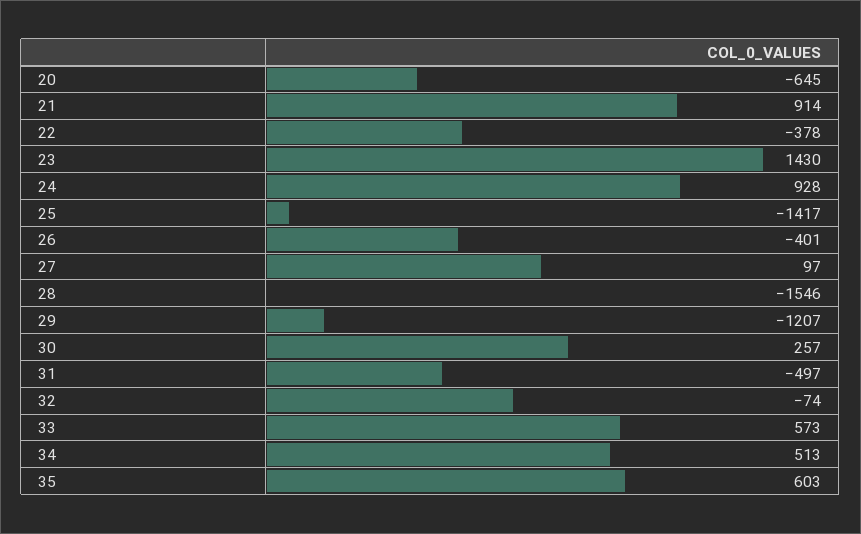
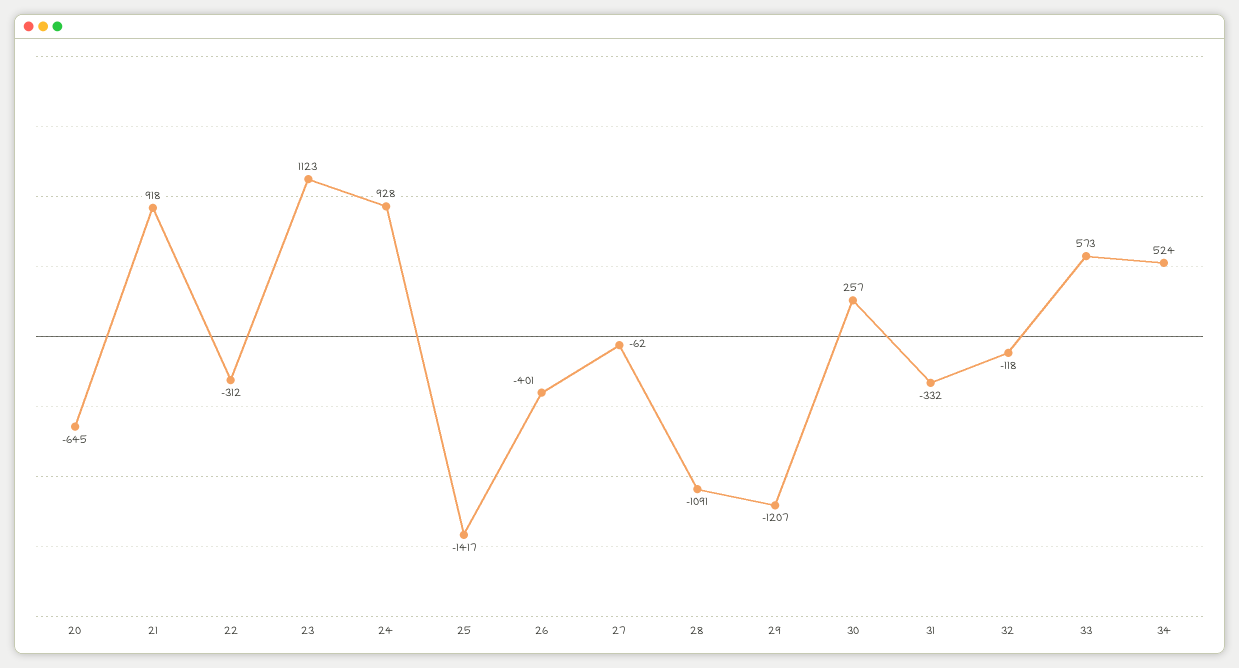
21: 914 -> 918
22: -378 -> -312
23: 1430 -> 1123
27: 97 -> -62
28: -1546 -> -1091
31: -497 -> -332
32: -74 -> -118
34: 513 -> 524
35: 603 -> none

